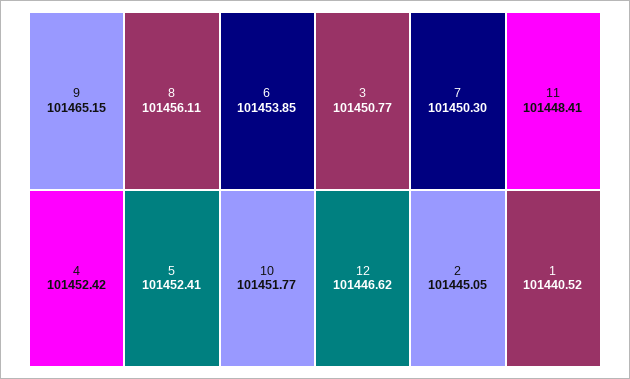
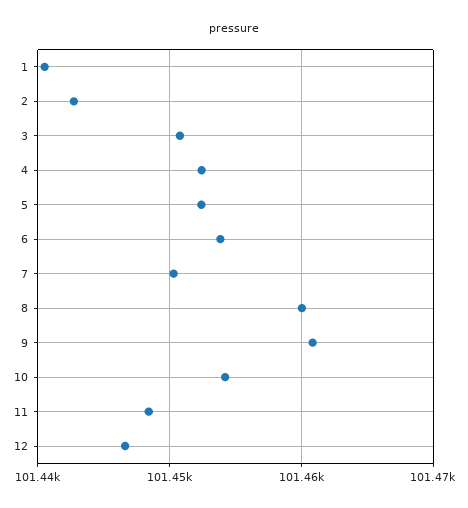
9: 101465.15 -> 101461
8: 101456.11 -> 101460
10: 101451.77 -> 101454
2: 101445.05 -> 101443

